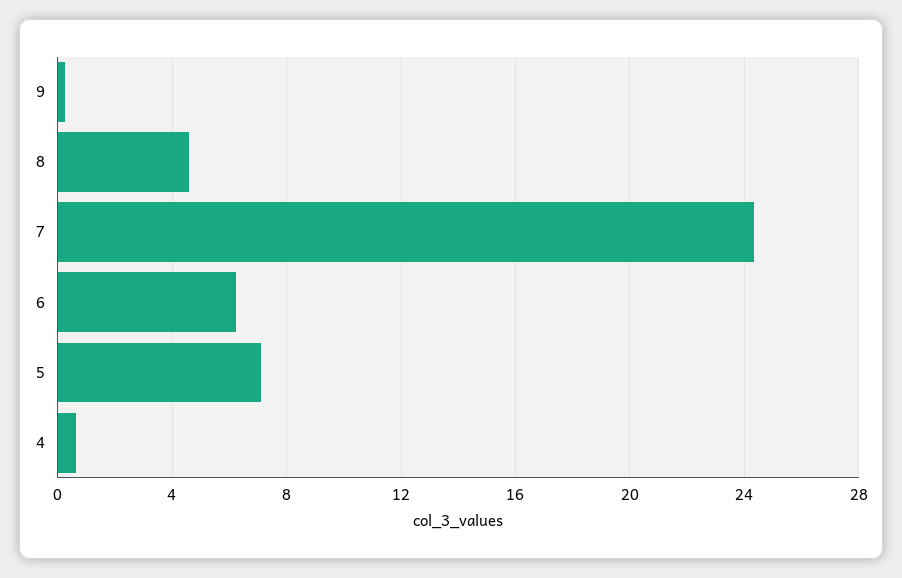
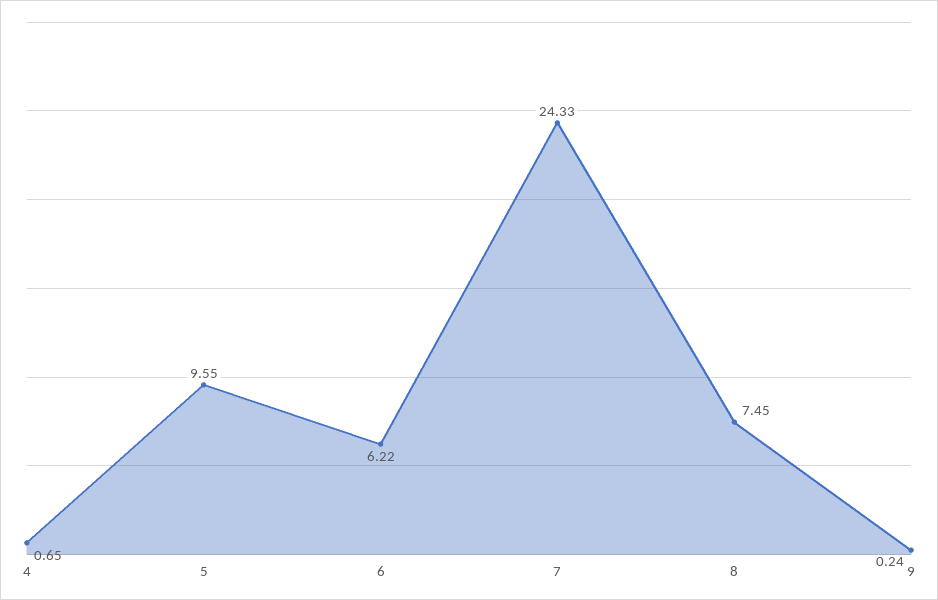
8: 4.5 -> 7.45
5: 7 -> 9.55

